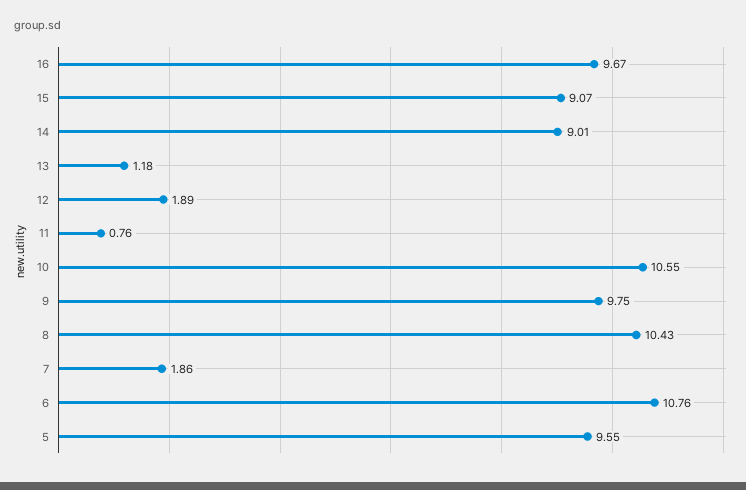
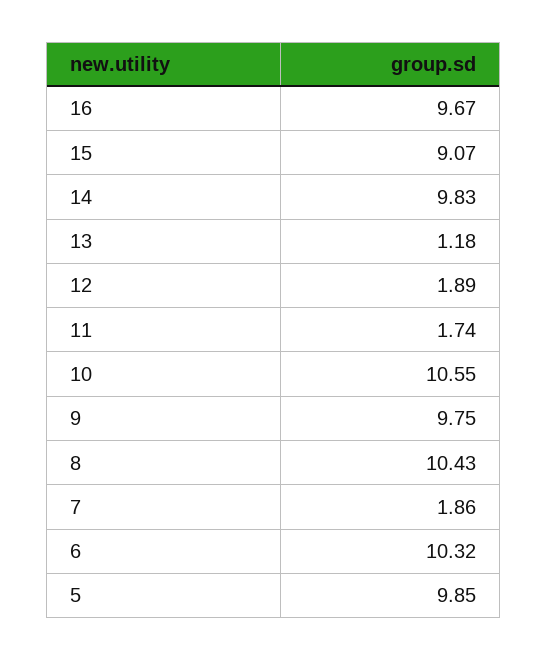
14: 9.01 -> 9.83
11: 0.76 -> 1.74
6: 10.76 -> 10.32
5: 9.55 -> 9.85

